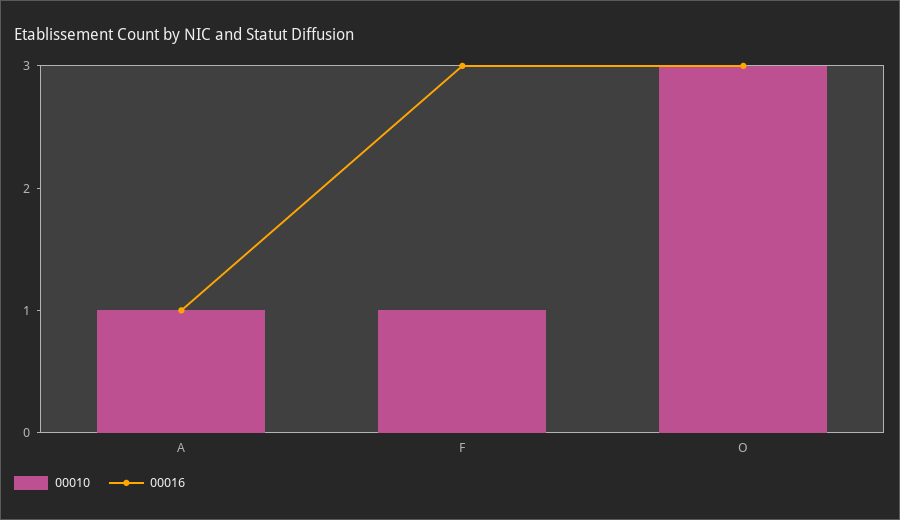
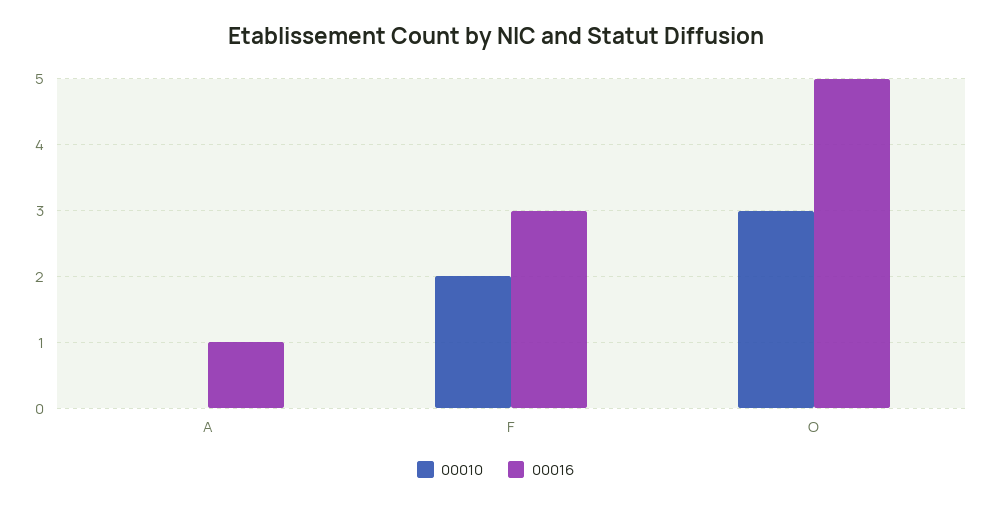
00010, A: 1 -> 0
00010, F: 1 -> 2
00016, O: 3 -> 5

